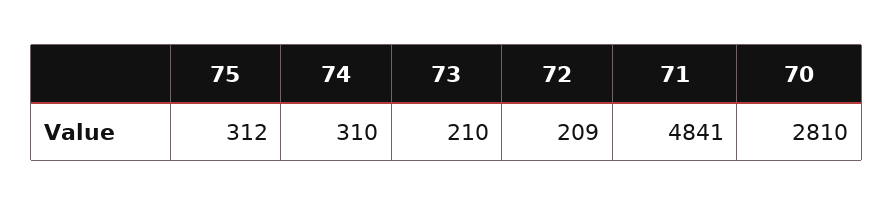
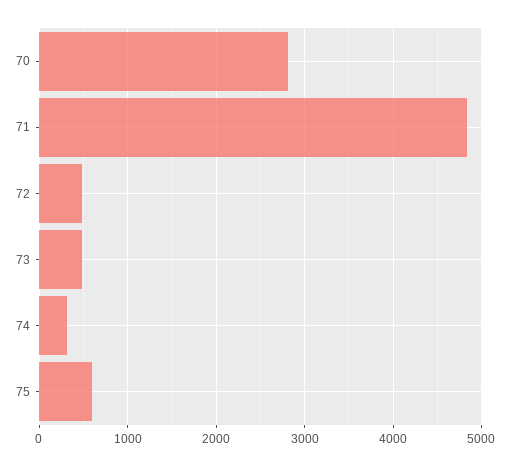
75: 312 -> 600
73: 210 -> 500
72: 209 -> 500

